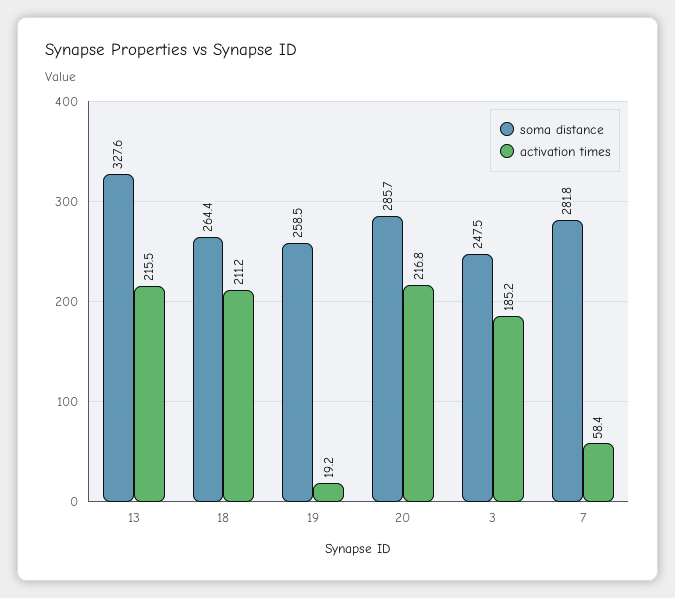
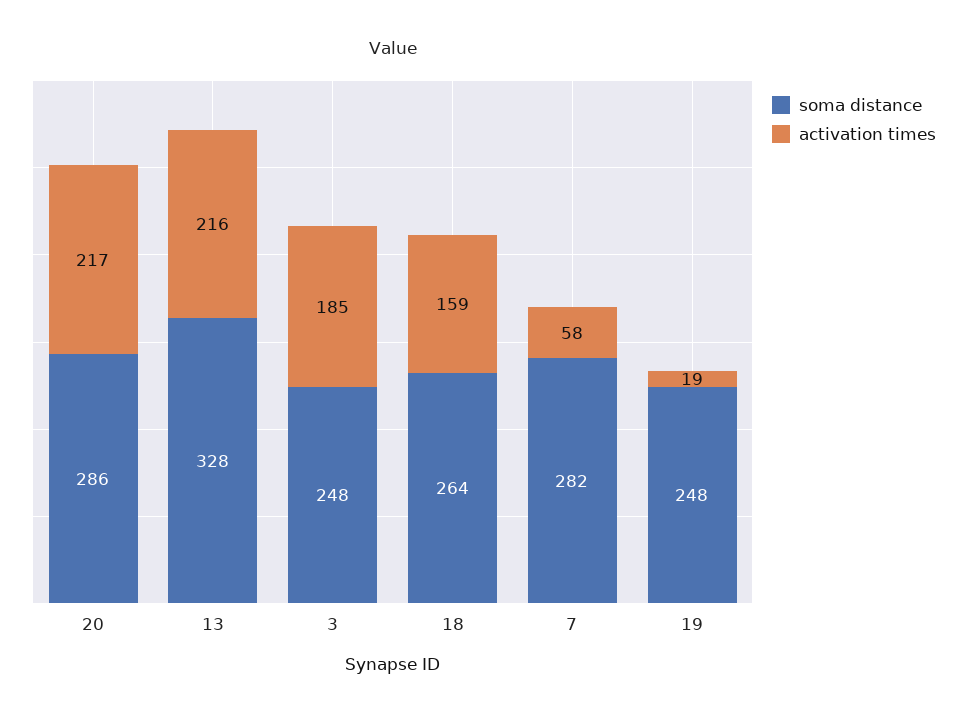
activation times, 18: 211.2 -> 159
soma distance, 19: 258.5 -> 248

